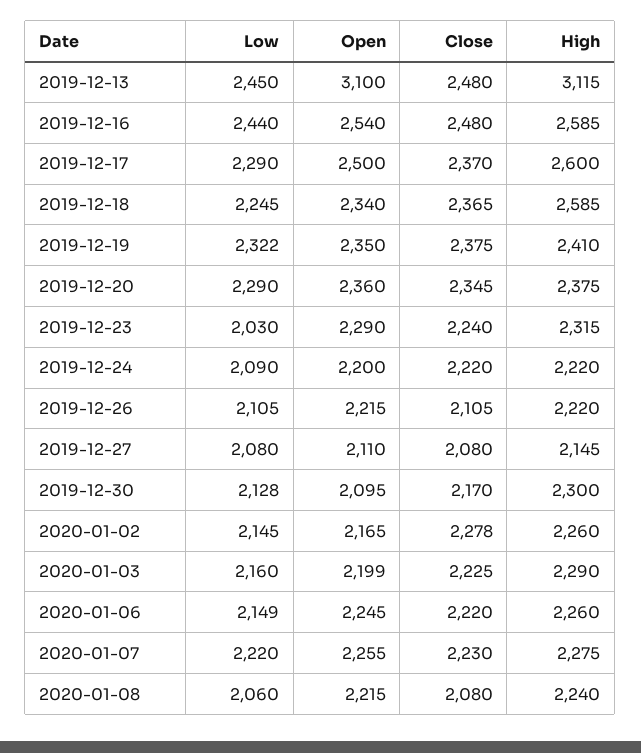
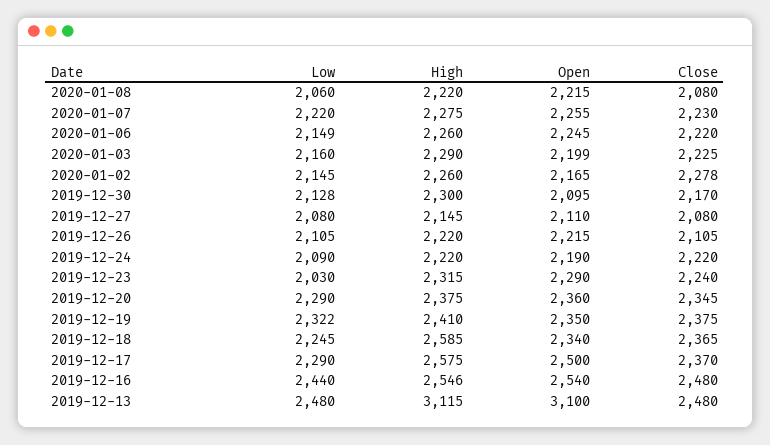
Low, 2019-12-13: 2450 -> 2480
High, 2019-12-16: 2585 -> 2546
High, 2019-12-17: 2600 -> 2575
Open, 2019-12-24: 2200 -> 2190
High, 2020-01-08: 2240 -> 2220

